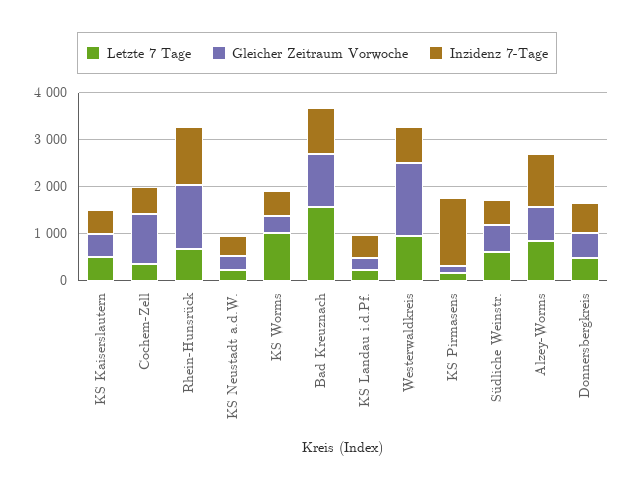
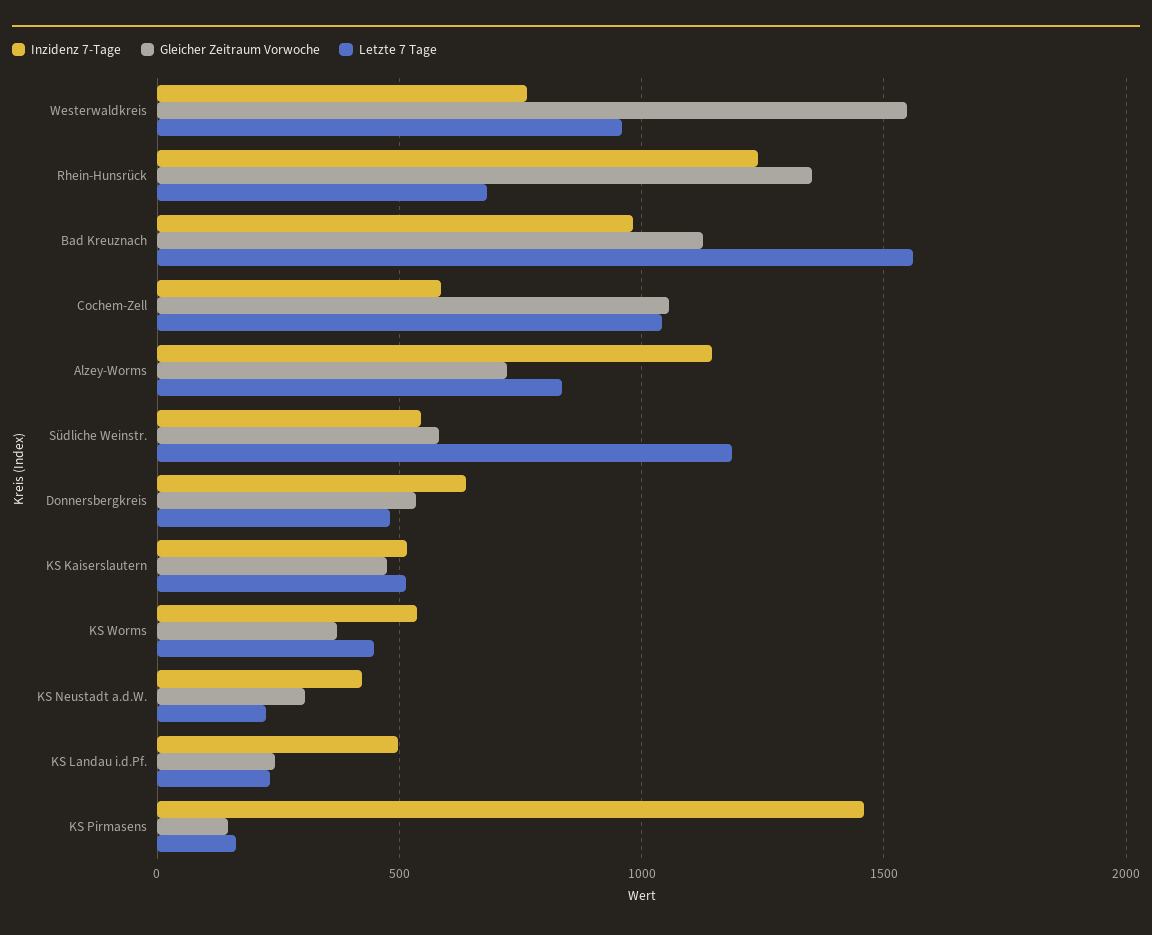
Letzte 7 Tage, Cochem-Zell: 400 -> 1050
Letzte 7 Tage, KS Worms: 1000 -> 450
Letzte 7 Tage, Südliche Weinstr.: 600 -> 1200

